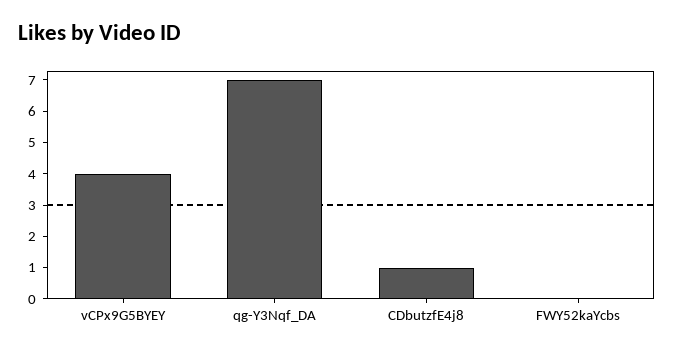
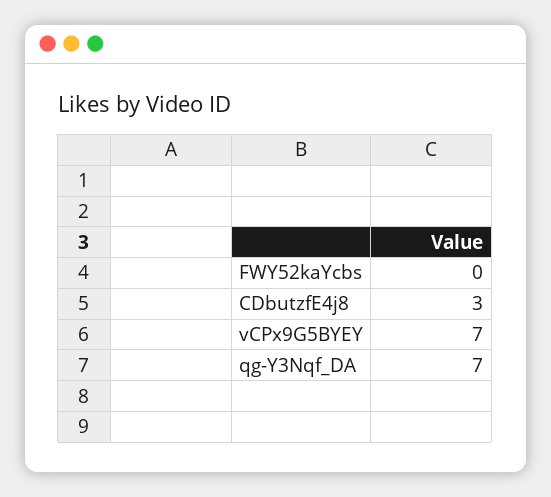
vCPx9G5BYEY: 4 -> 7
CDbutzfE4j8: 1 -> 3

